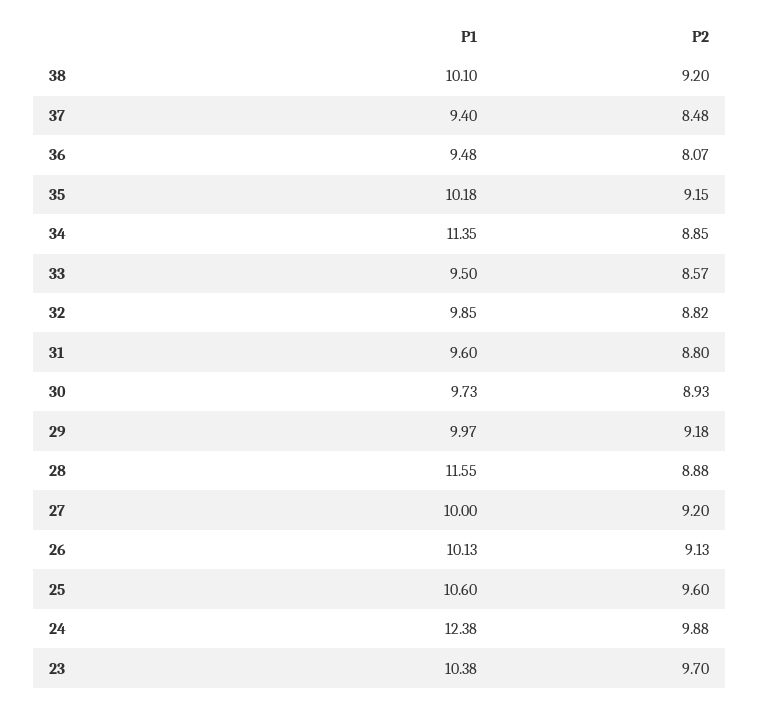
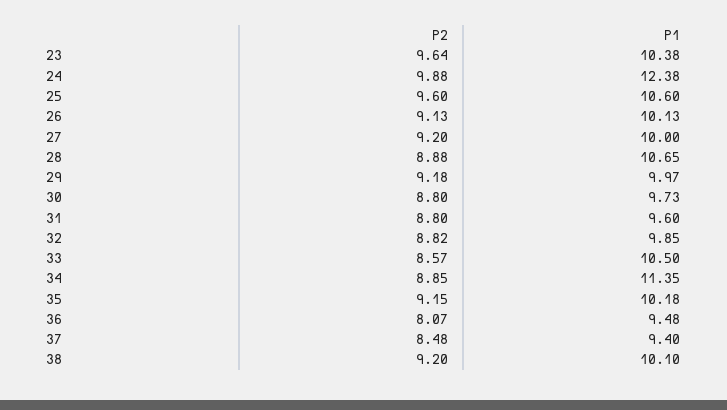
P1, 33: 9.5 -> 10.5
P2, 30: 8.93 -> 8.8
P1, 28: 11.55 -> 10.65
P2, 23: 9.7 -> 9.64

